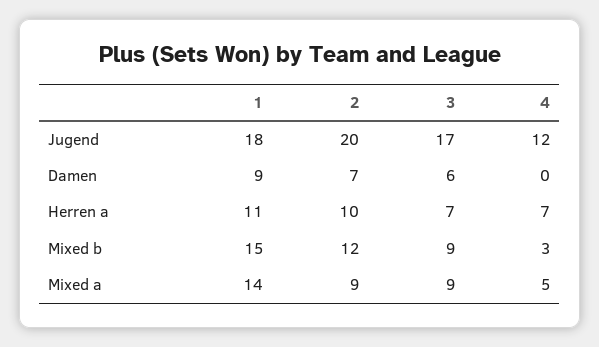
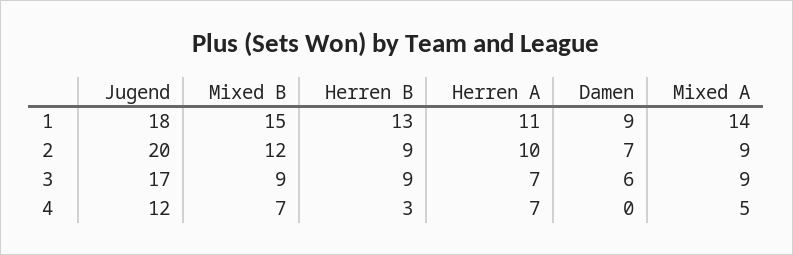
4, Mixed b: 3 -> 7
1, Herren B: none -> 13
2, Herren B: none -> 9
3, Herren B: none -> 9
4, Herren B: none -> 3

